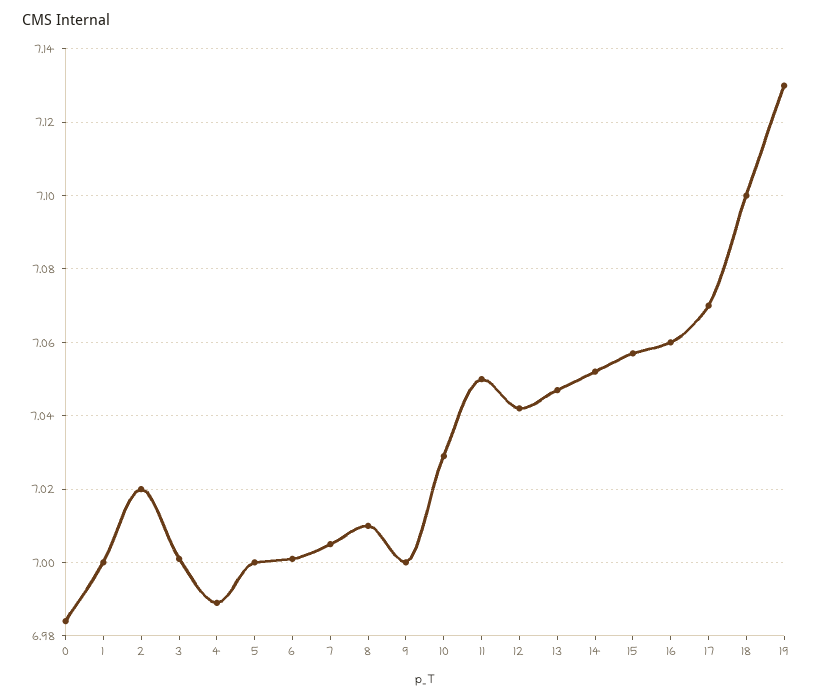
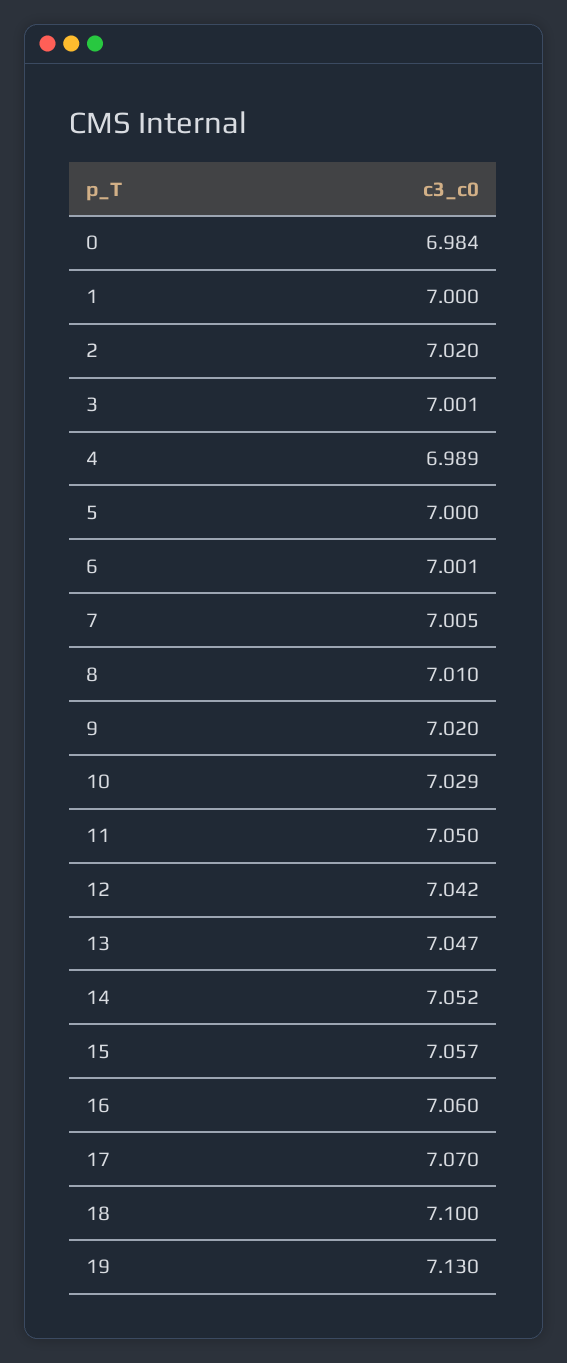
9: 7 -> 7.02

